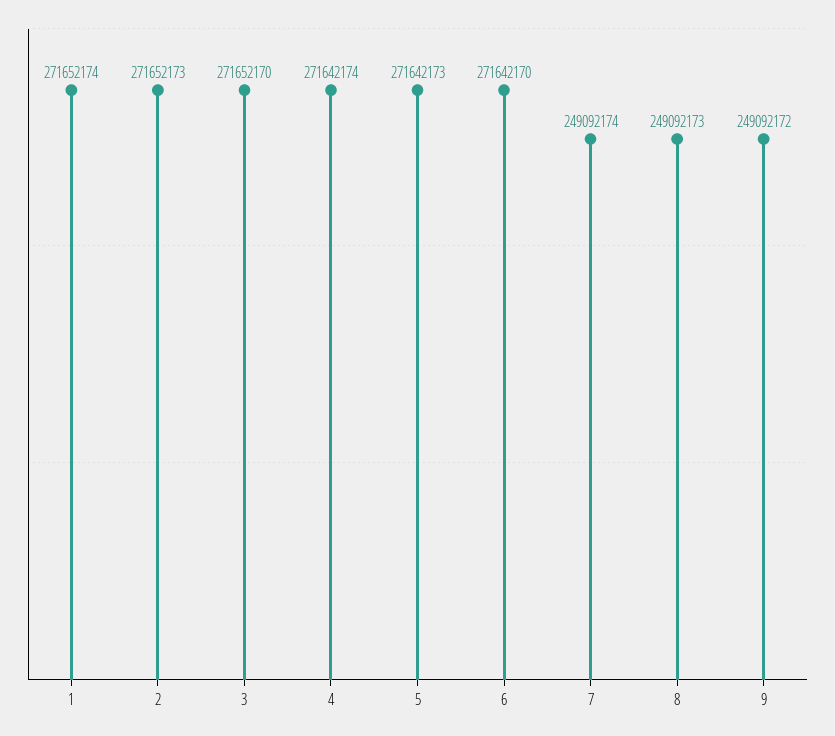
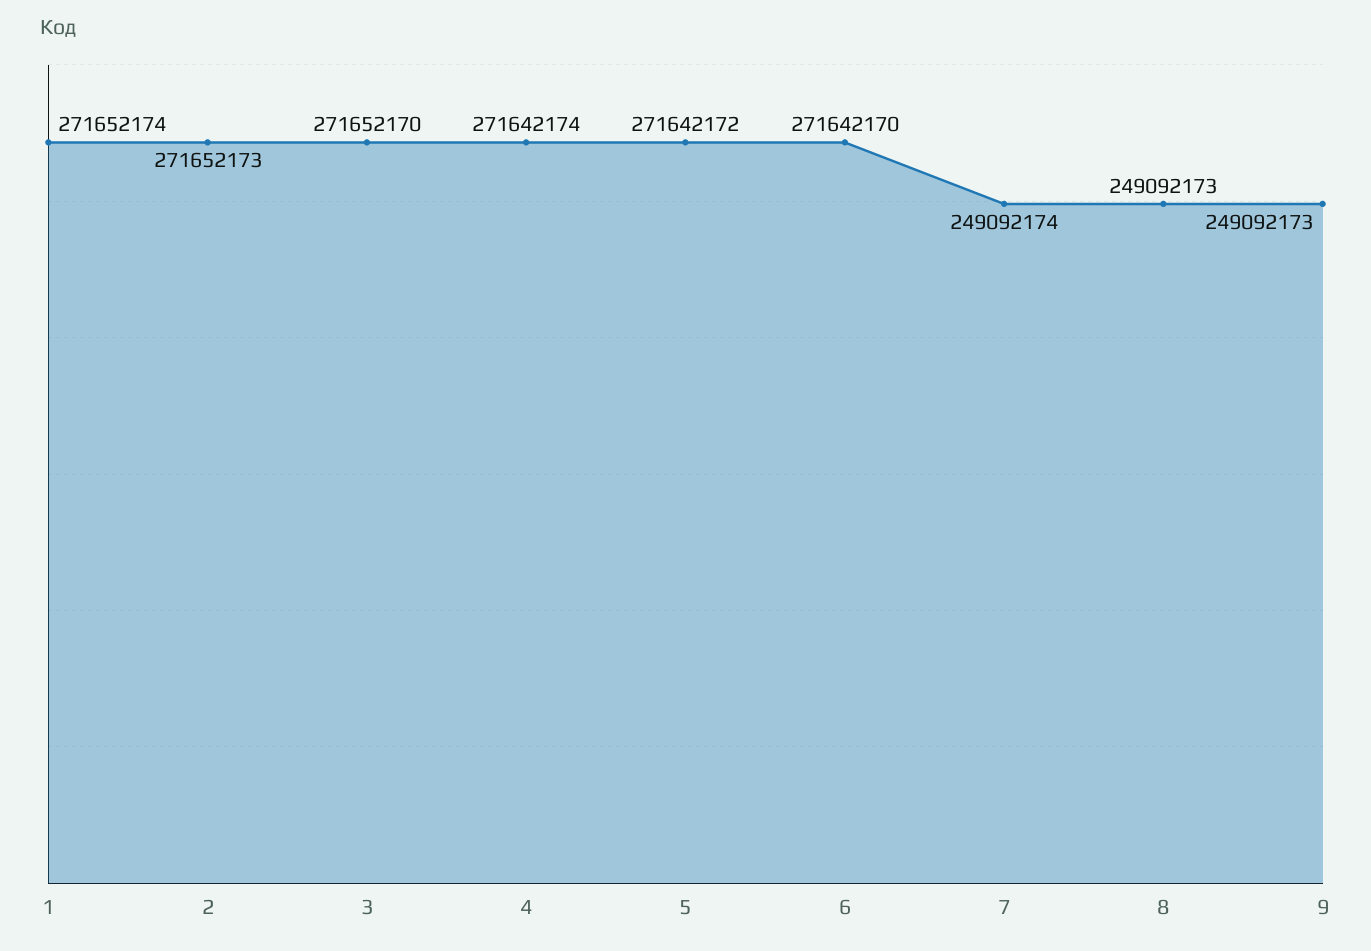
5: 271642173 -> 271642172
9: 249092172 -> 249092173

